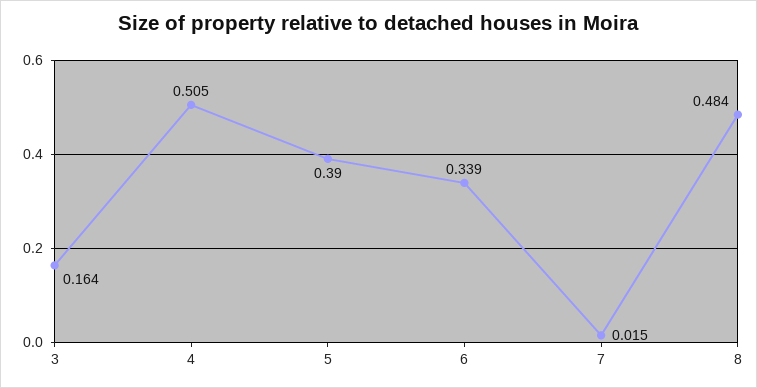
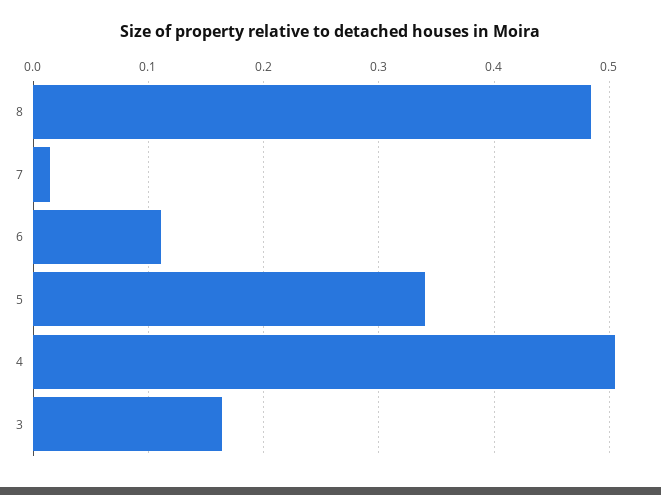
5: 0.39 -> 0.34
6: 0.339 -> 0.11

